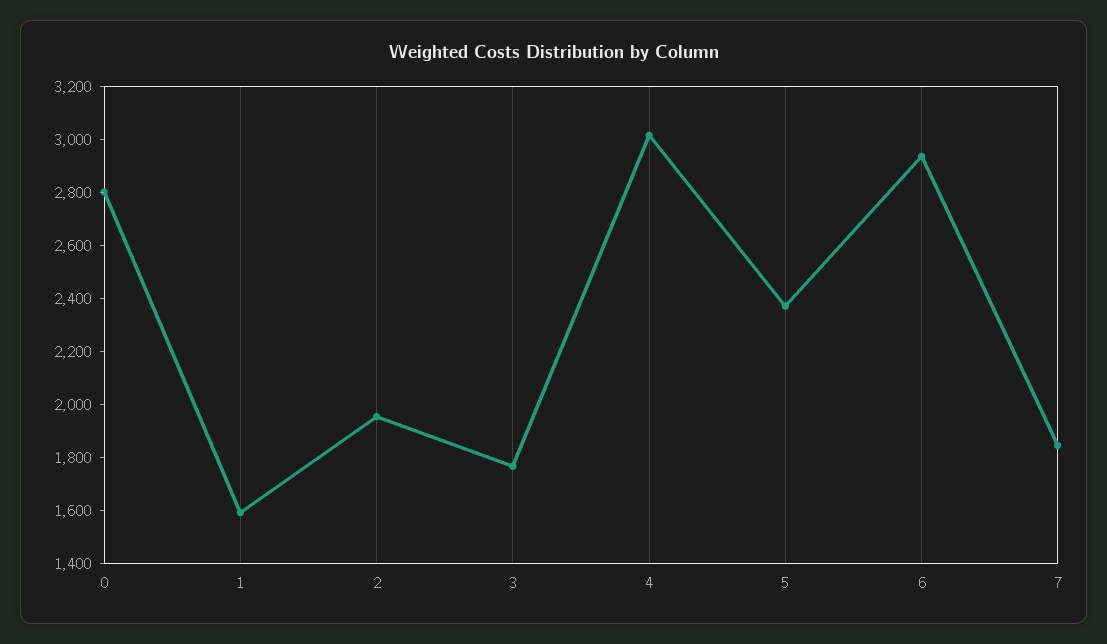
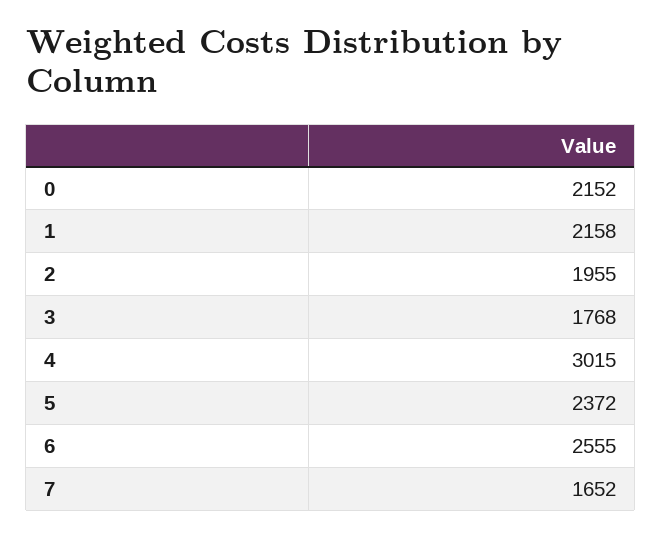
0: 2800 -> 2152
1: 1600 -> 2158
6: 2950 -> 2555
7: 1850 -> 1652

